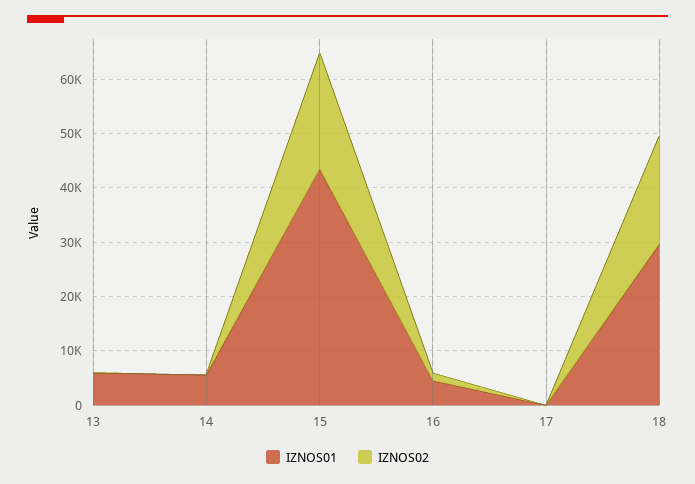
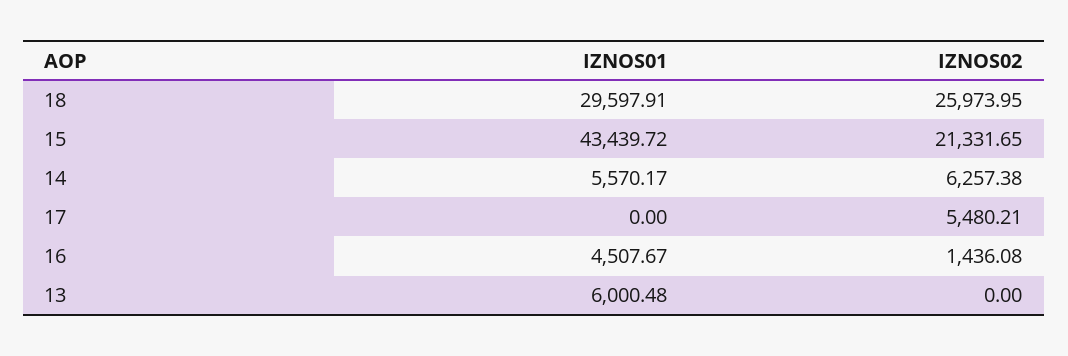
IZNOS02, 14: 0 -> 6257.38
IZNOS02, 17: 0 -> 5480.21
IZNOS02, 18: 20000 -> 25973.95

